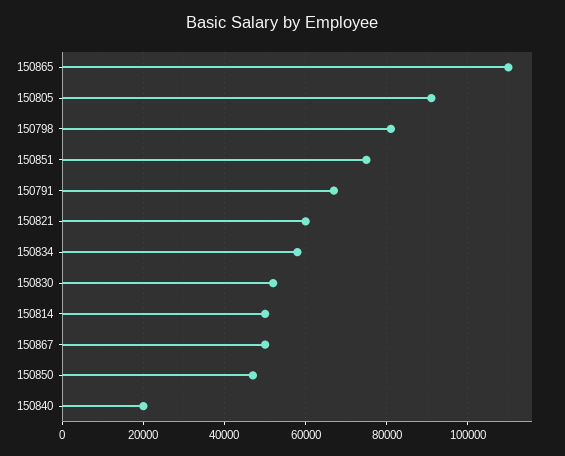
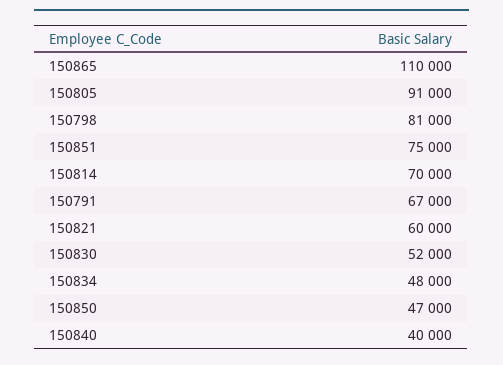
150834: 58000 -> 48000
150814: 50000 -> 70000
150867: 50000 -> none
150840: 20000 -> 40000

